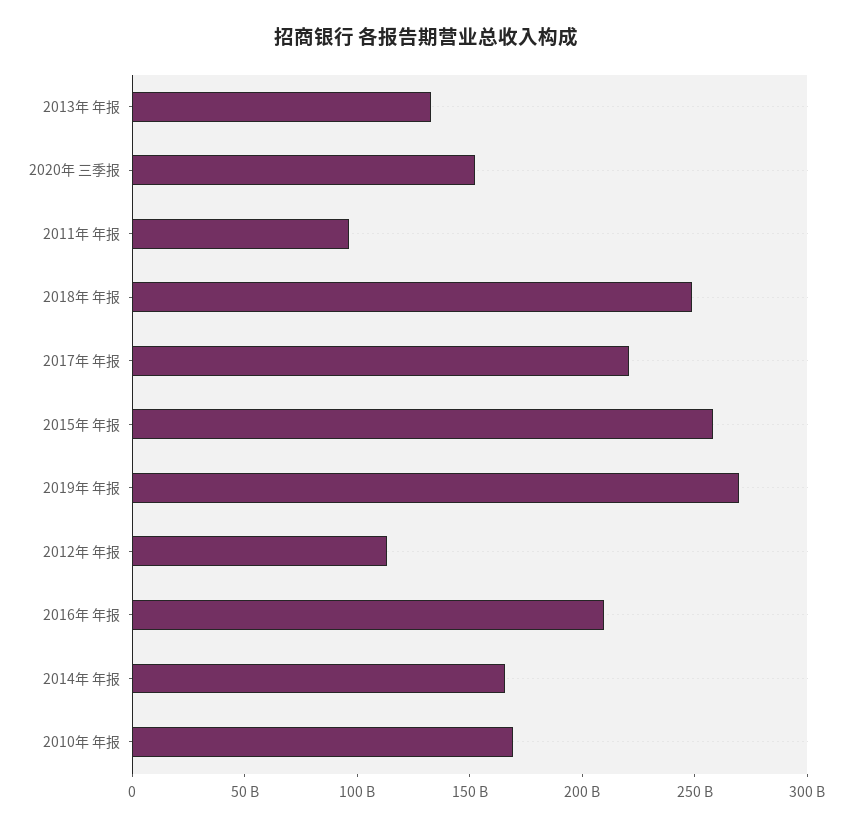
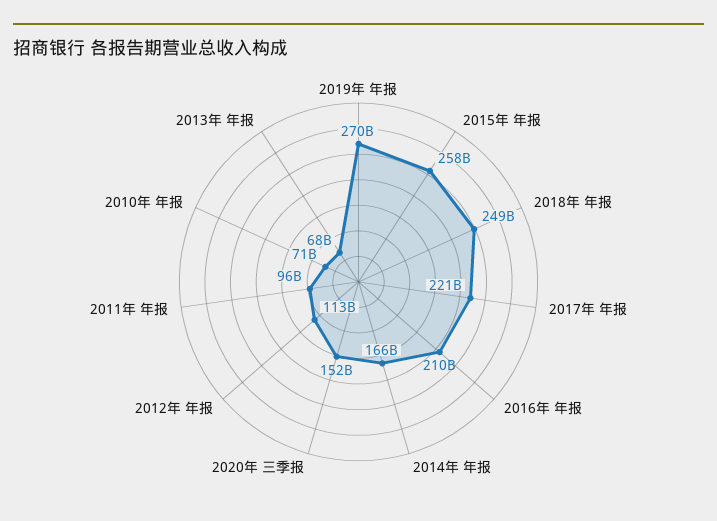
2013年 年报: 130000000000 -> 68000000000
2010年 年报: 170000000000 -> 71000000000

